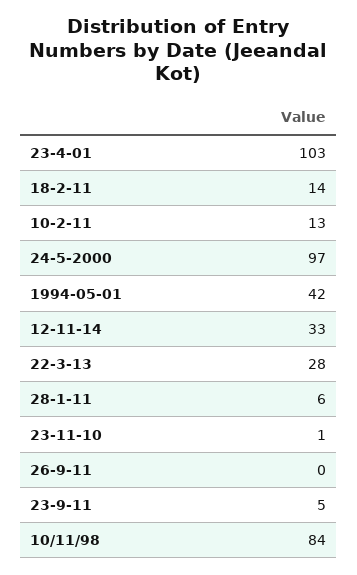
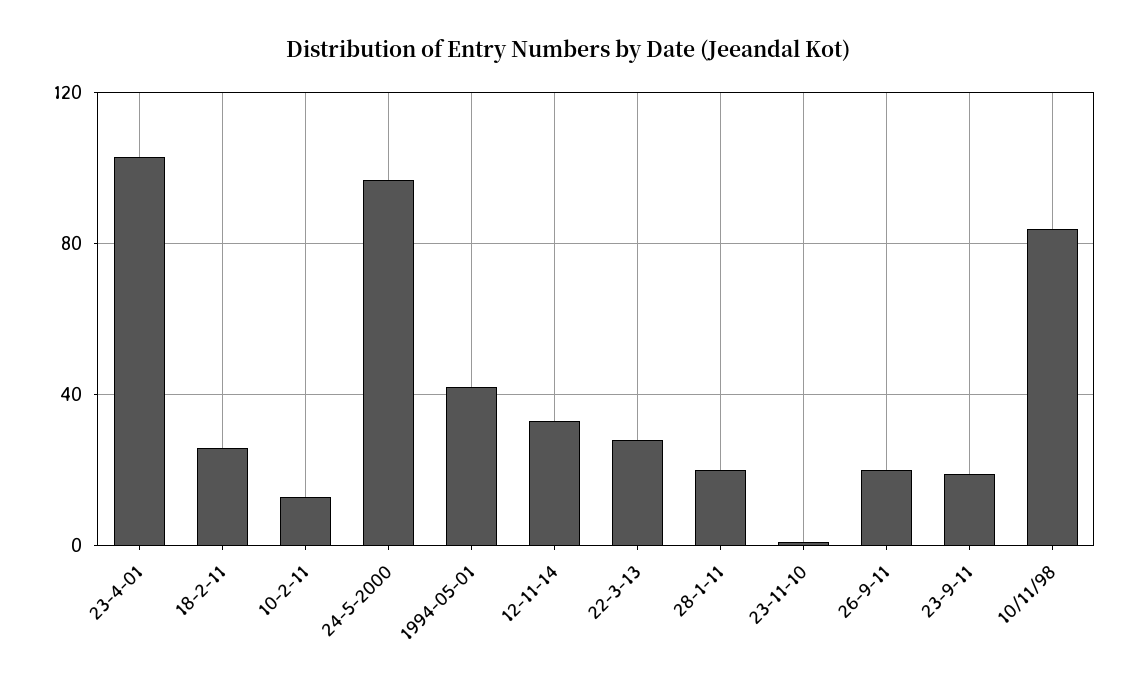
18-2-11: 14 -> 25
28-1-11: 6 -> 20
26-9-11: 0 -> 20
23-9-11: 5 -> 20

